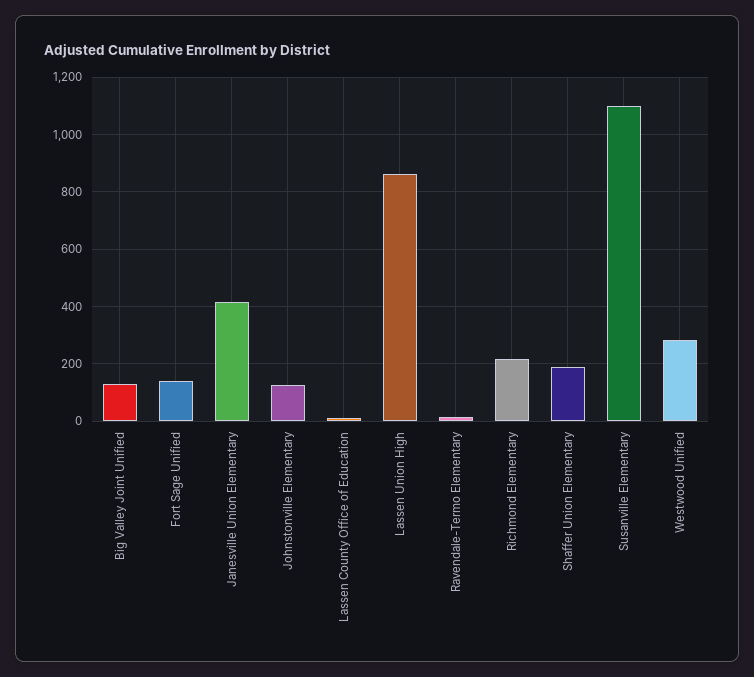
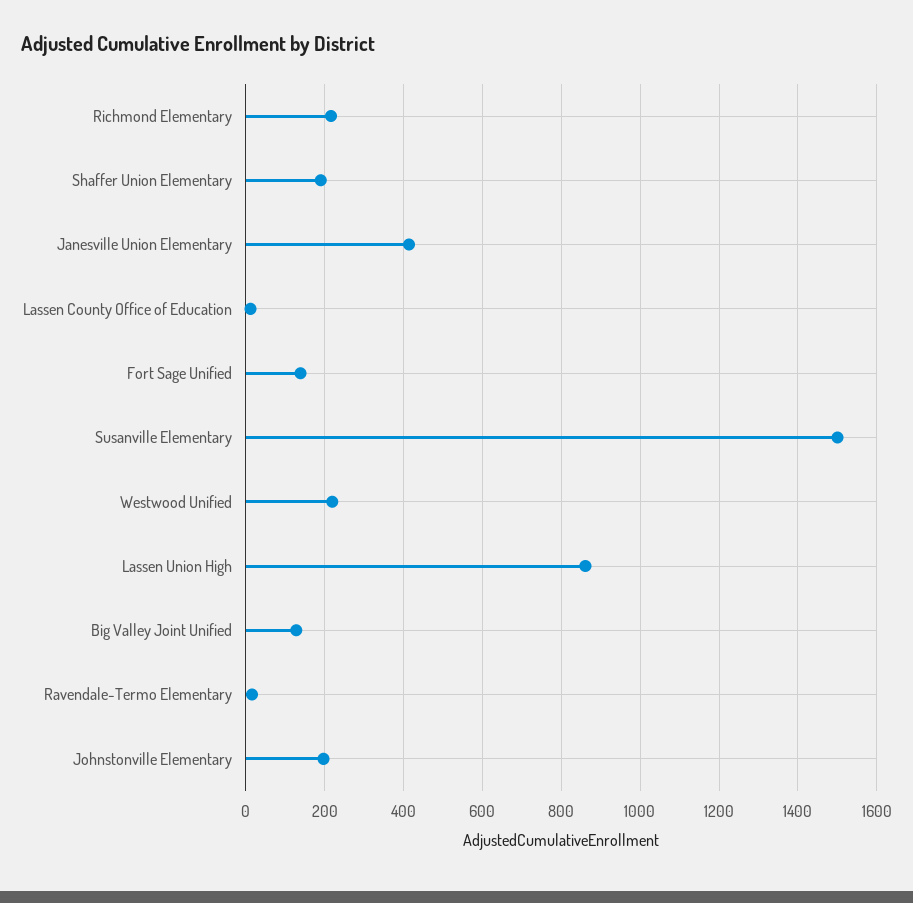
Johnstonville Elementary: 125 -> 200
Susanville Elementary: 1100 -> 1500
Westwood Unified: 275 -> 220

